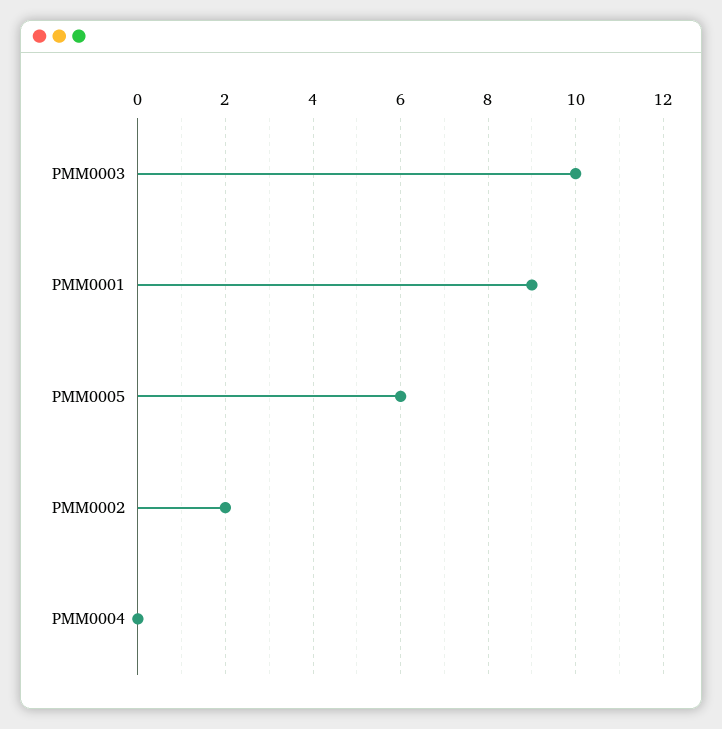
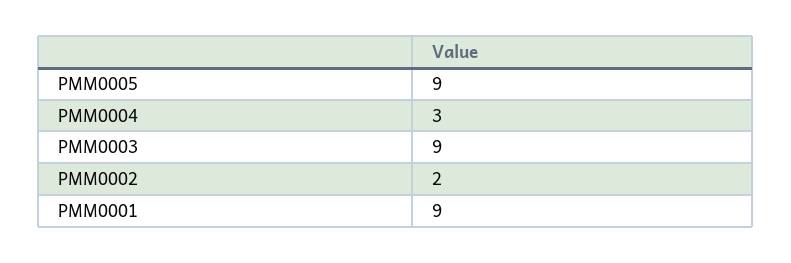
PMM0003: 10 -> 9
PMM0005: 6 -> 9
PMM0004: 0 -> 3

